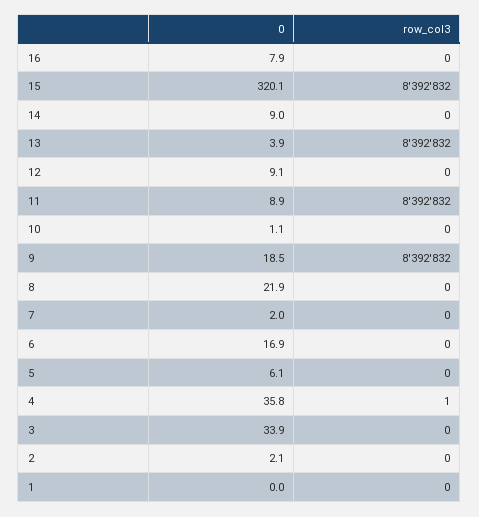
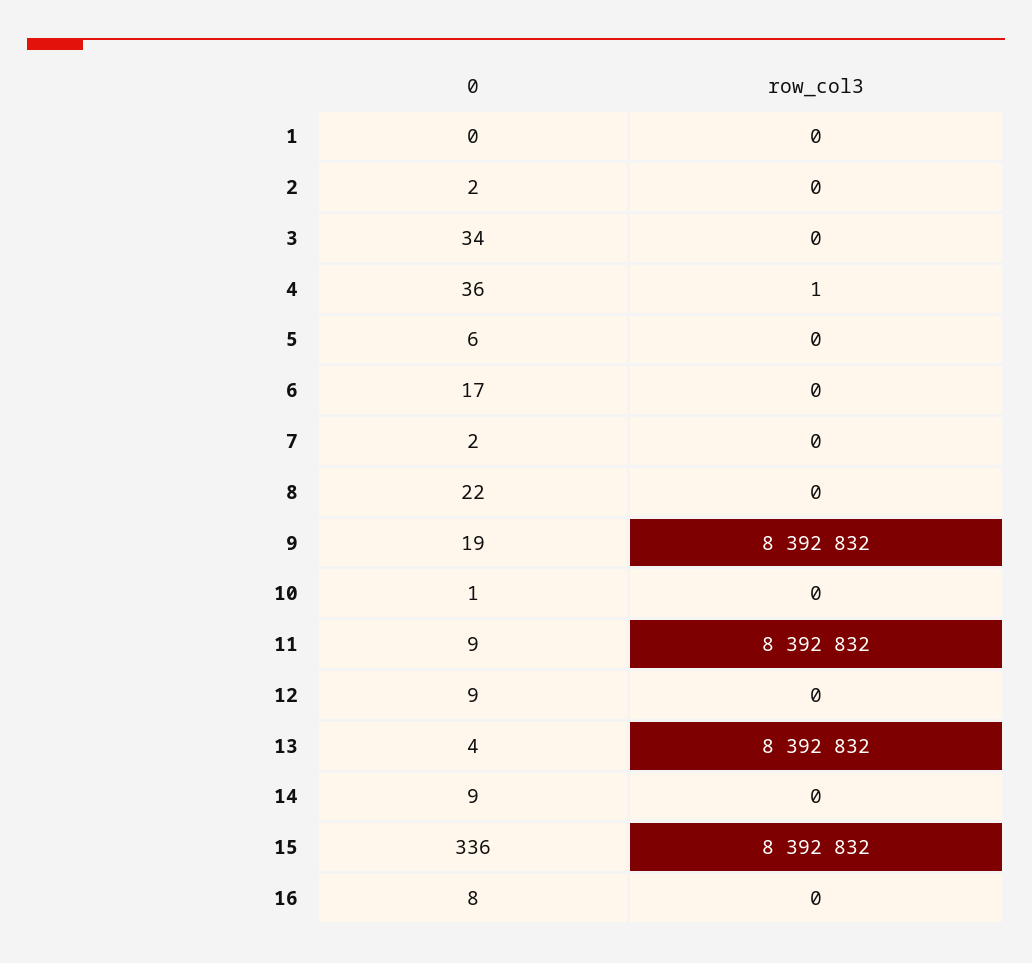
0, 15: 320.1 -> 336

